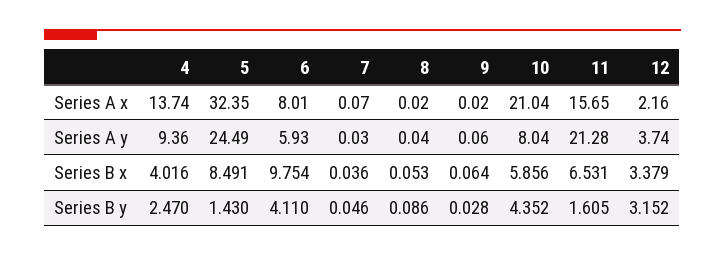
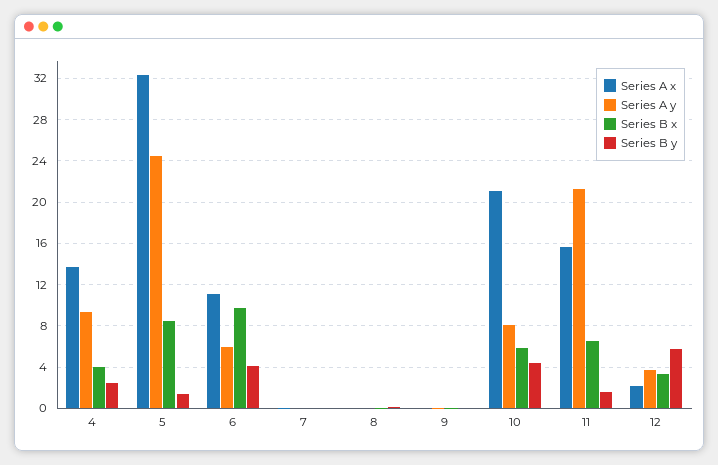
Series A x, 6: 8.01 -> 11
Series B y, 12: 3.152 -> 6

